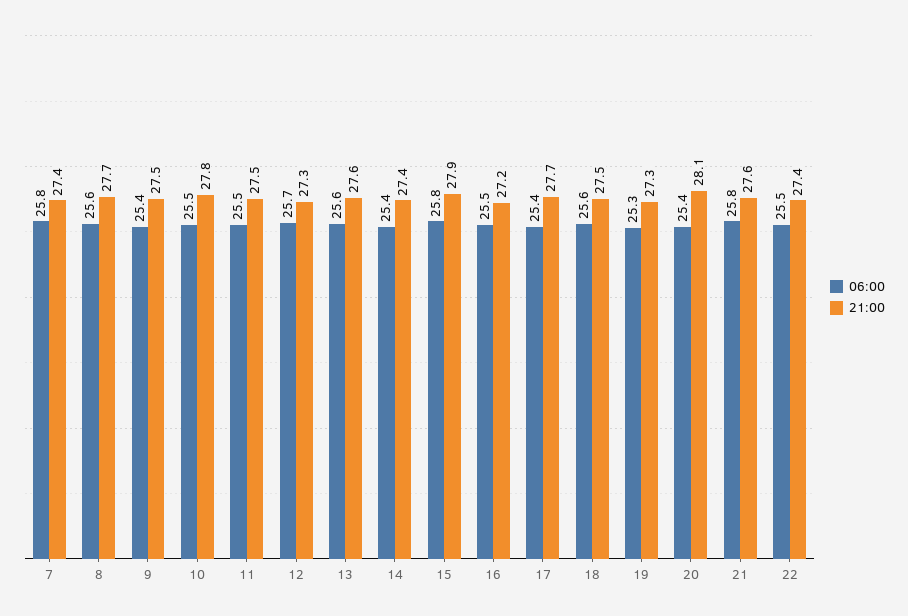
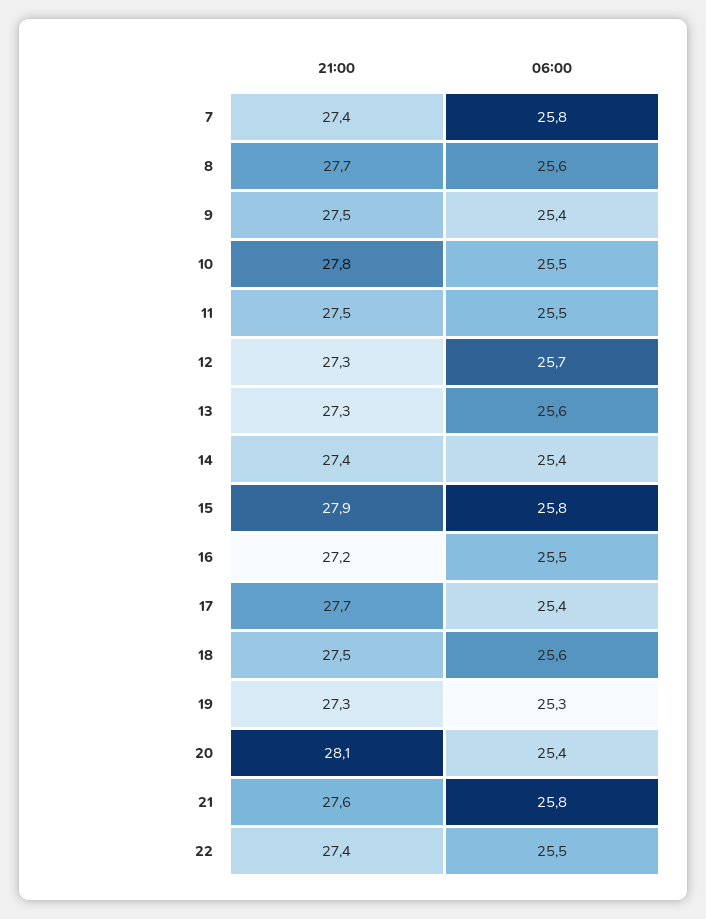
21:00, 13: 27.6 -> 27.3

